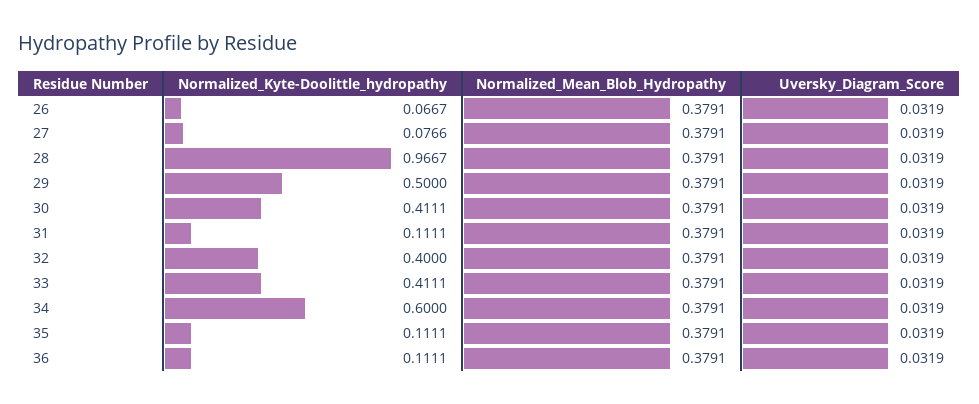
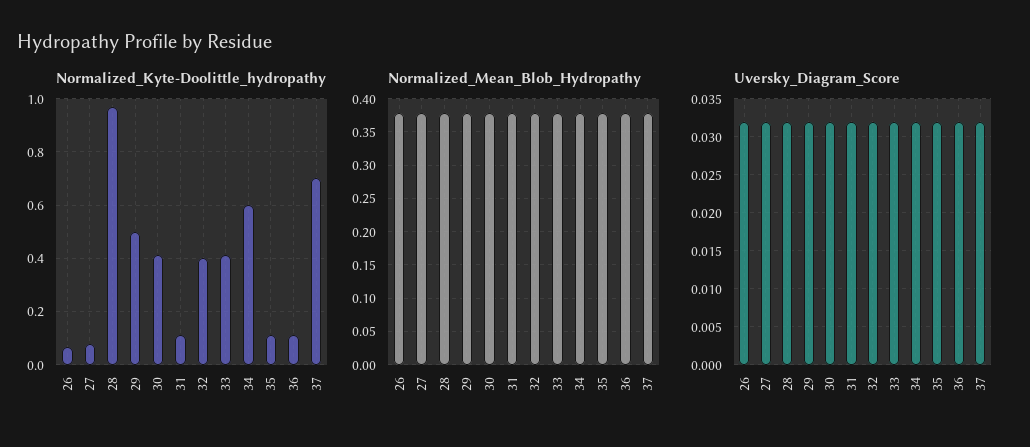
Normalized_Kyte-Doolittle_hydropathy, 37: none -> 0.7
Normalized_Mean_Blob_Hydropathy, 37: none -> 0.38
Uversky_Diagram_Score, 37: none -> 0.032

